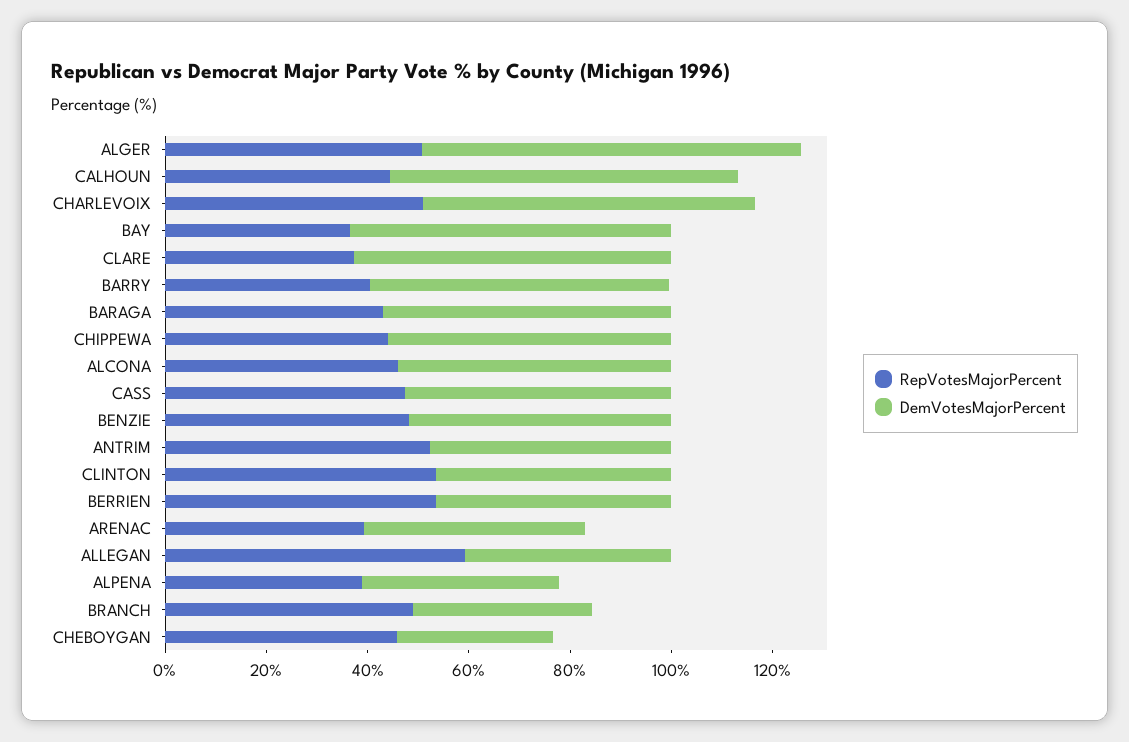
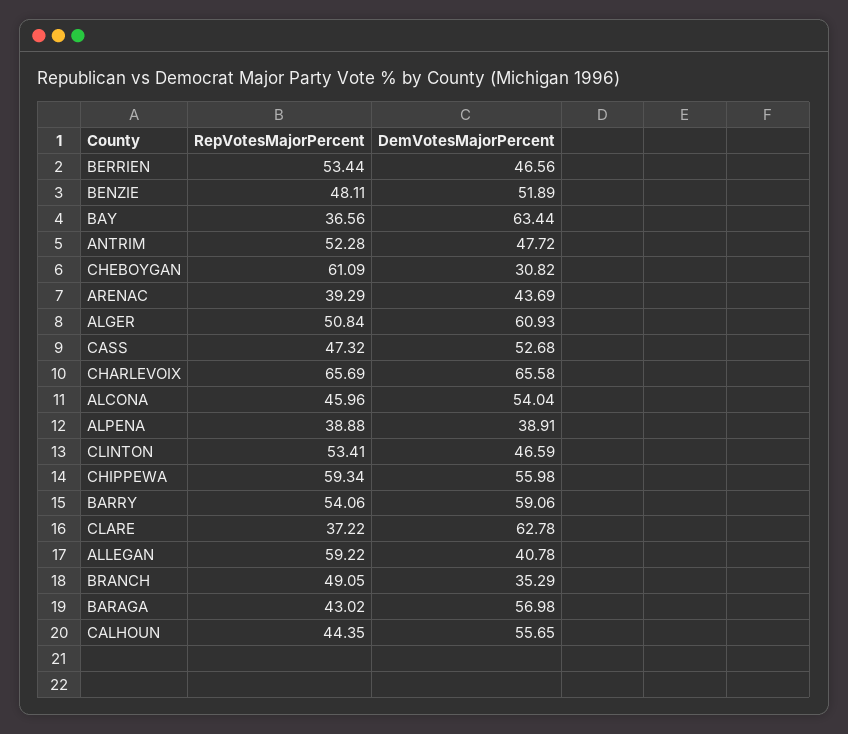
DemVotesMajorPercent, ALGER: 75 -> 60.93
DemVotesMajorPercent, CALHOUN: 70 -> 55.65
RepVotesMajorPercent, CHARLEVOIX: 50 -> 65.69
RepVotesMajorPercent, BARRY: 40 -> 54.06
RepVotesMajorPercent, CHIPPEWA: 45 -> 59.34
RepVotesMajorPercent, CHEBOYGAN: 45 -> 61.09

